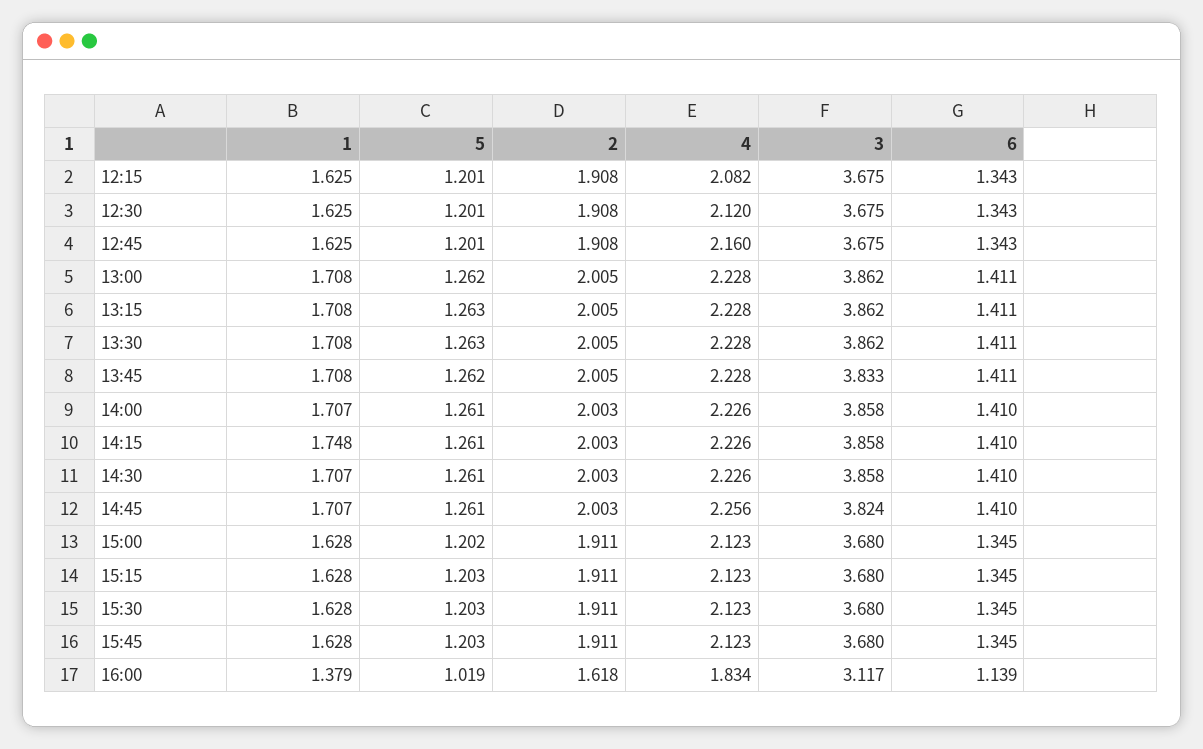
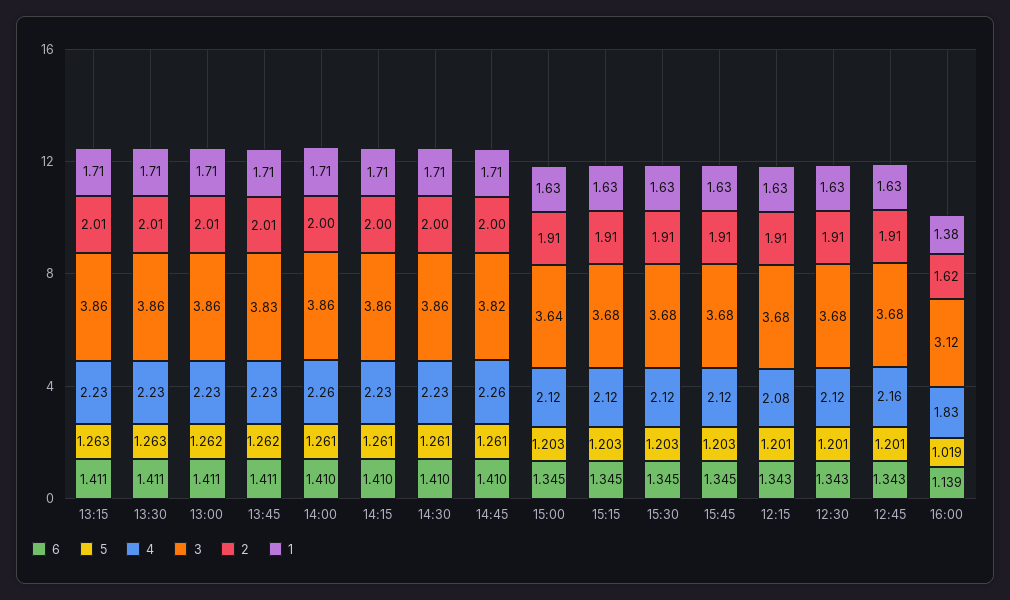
4, 14:00: 2.226 -> 2.26
1, 14:15: 1.748 -> 1.71
5, 15:00: 1.202 -> 1.203
3, 15:00: 3.68 -> 3.64

